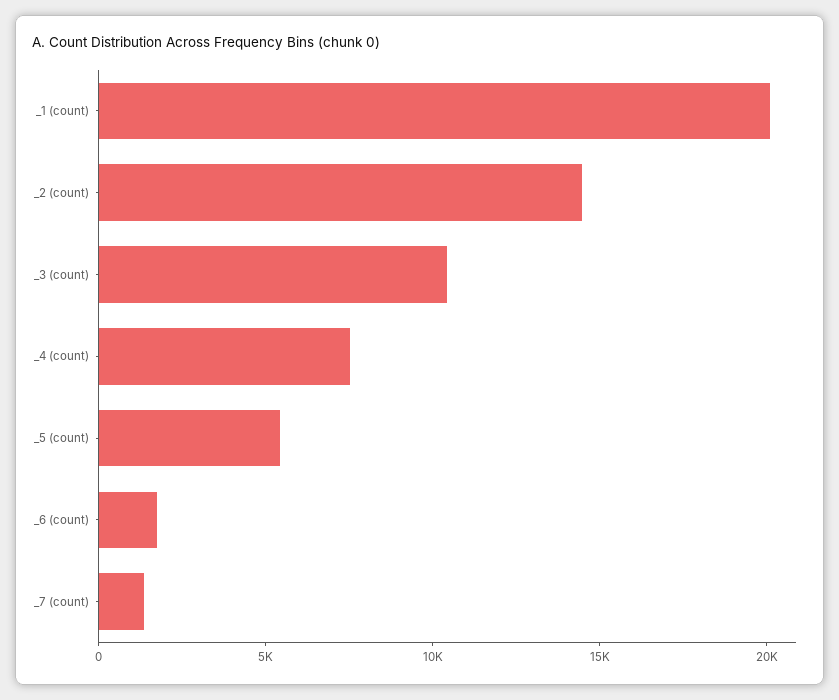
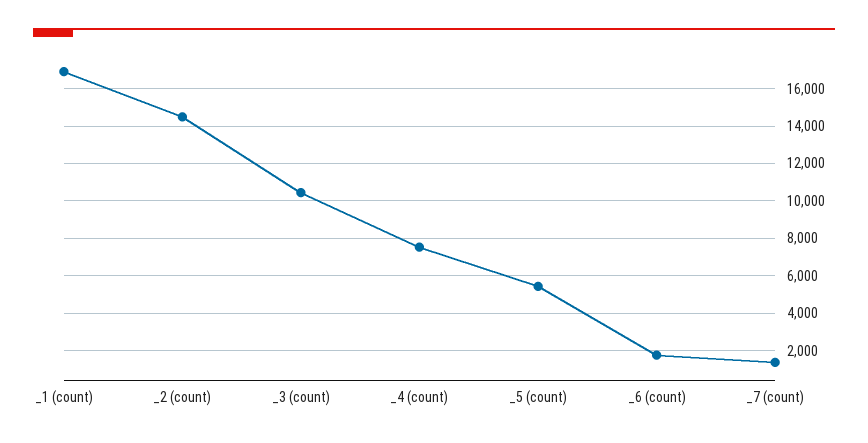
_1 (count): 20000 -> 17000

